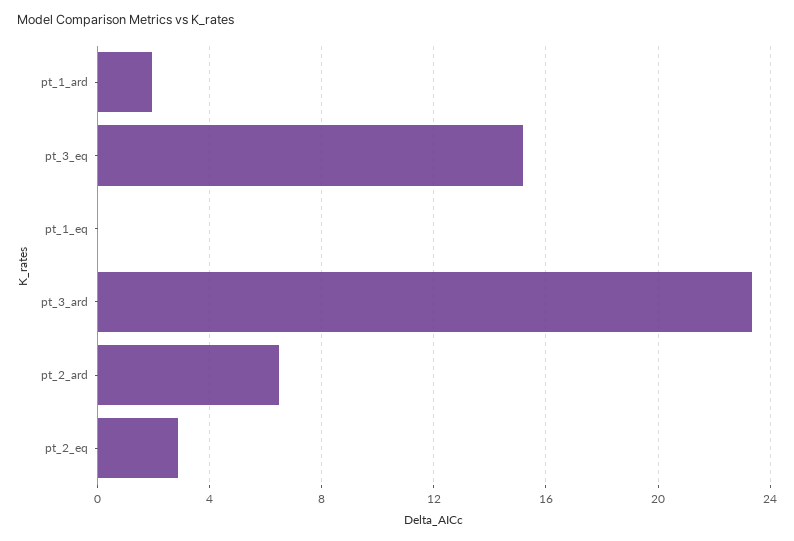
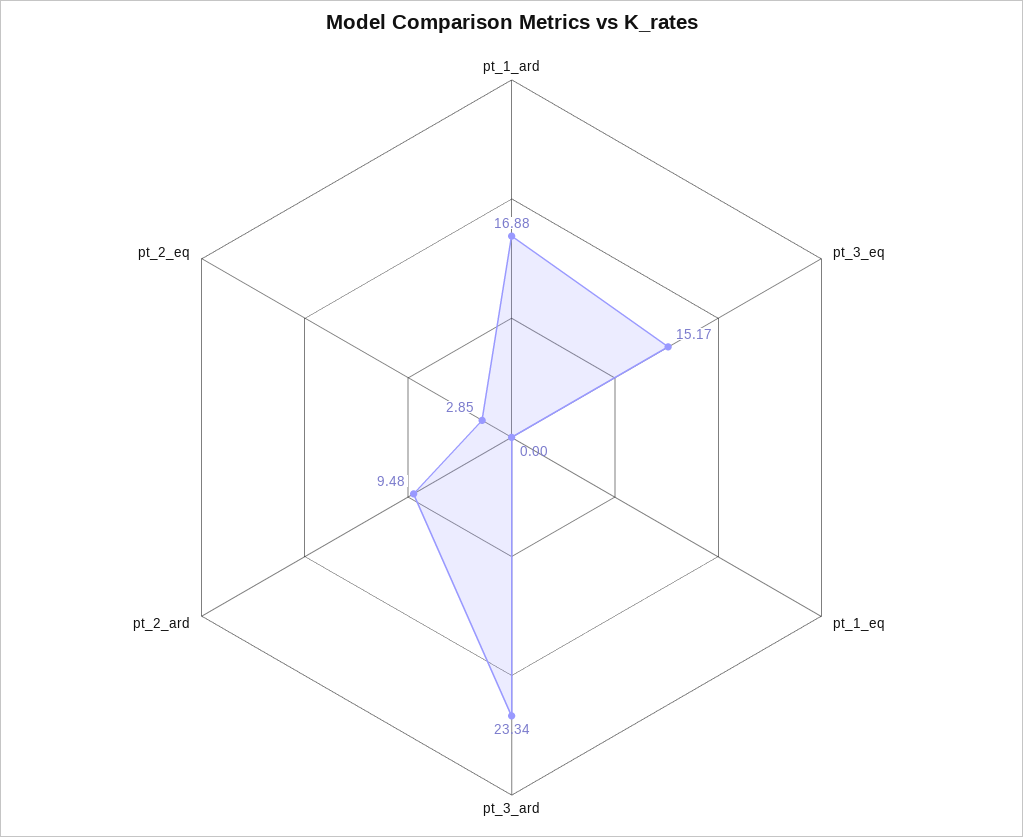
pt_1_ard: 2 -> 16.88
pt_2_ard: 6.5 -> 9.48

